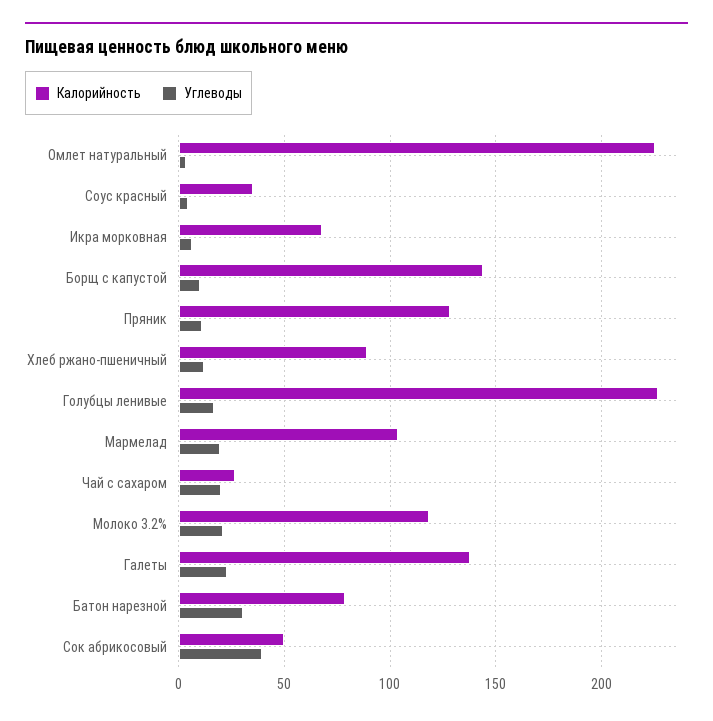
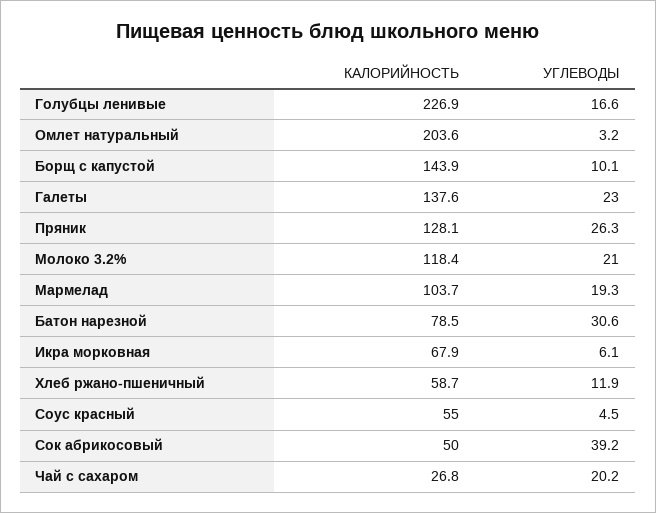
Калорийность, Омлет натуральный: 225 -> 203.6
Калорийность, Соус красный: 35 -> 55
Углеводы, Пряник: 10 -> 26.3
Калорийность, Хлеб ржано-пшеничный: 90 -> 58.7

